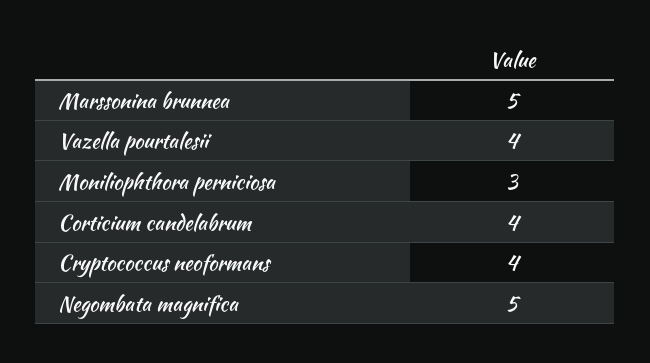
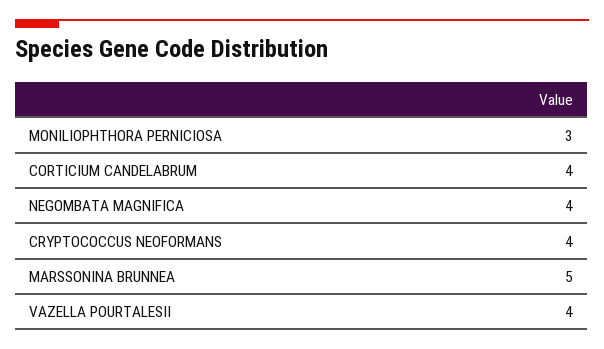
Negombata magnifica: 5 -> 4

